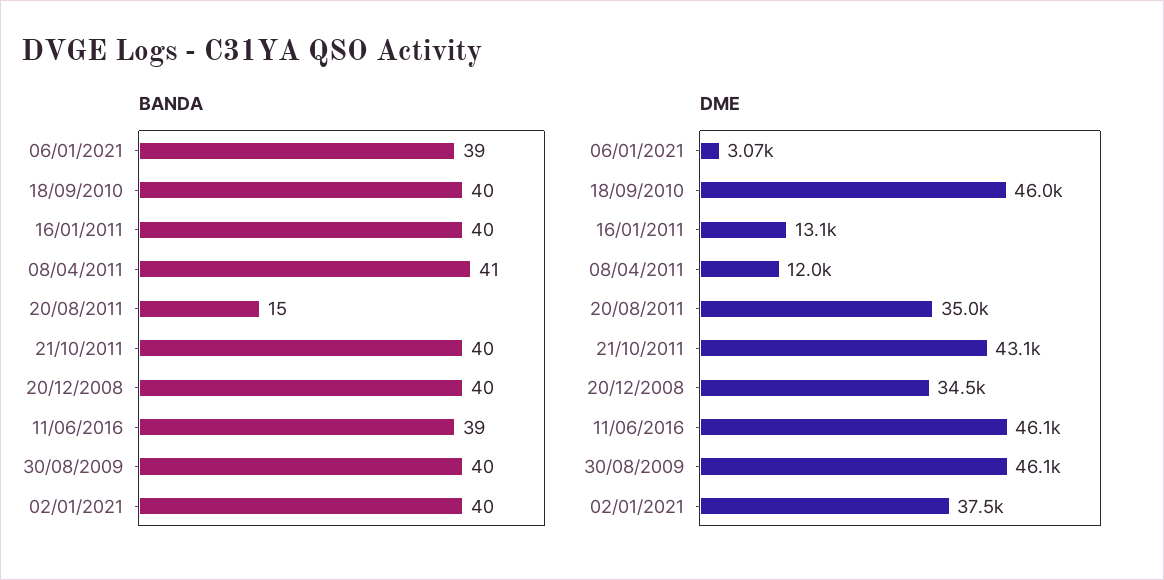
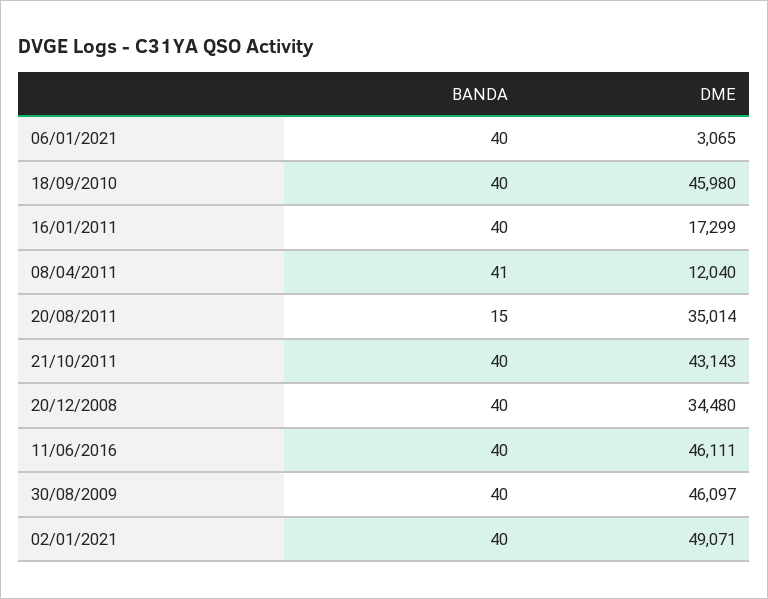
BANDA, 06/01/2021: 39 -> 40
BANDA, 11/06/2016: 39 -> 40
DME, 16/01/2011: 13100 -> 17299
DME, 02/01/2021: 37500 -> 49071

